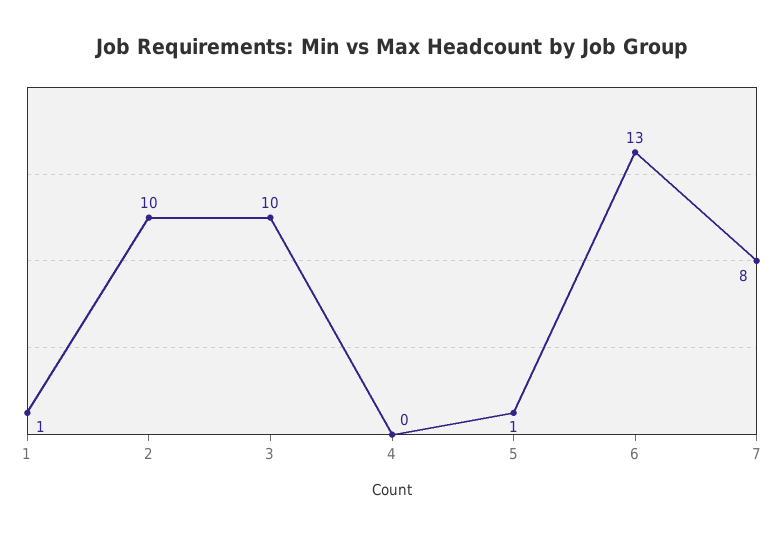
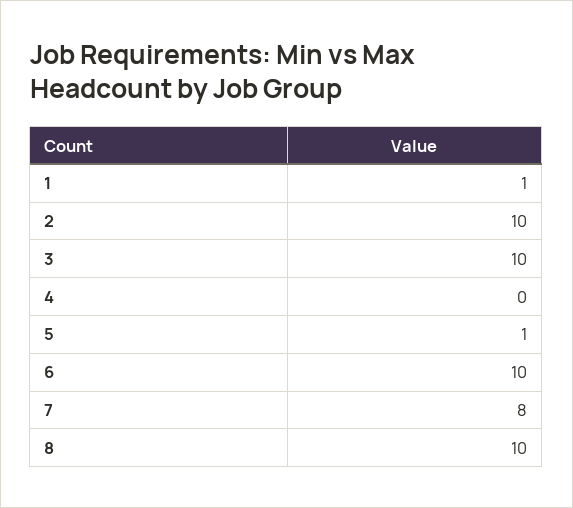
6: 13 -> 10
8: none -> 10

